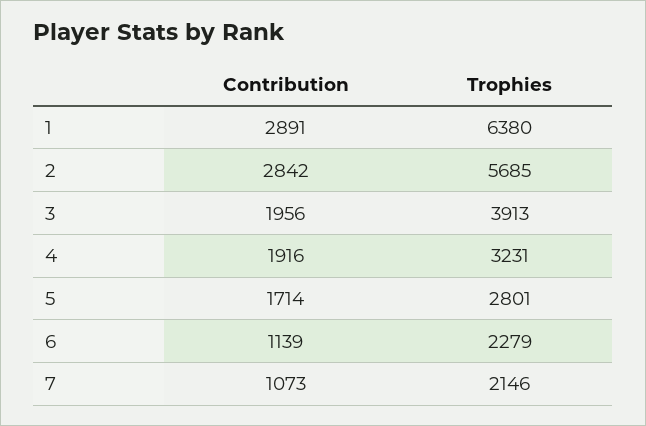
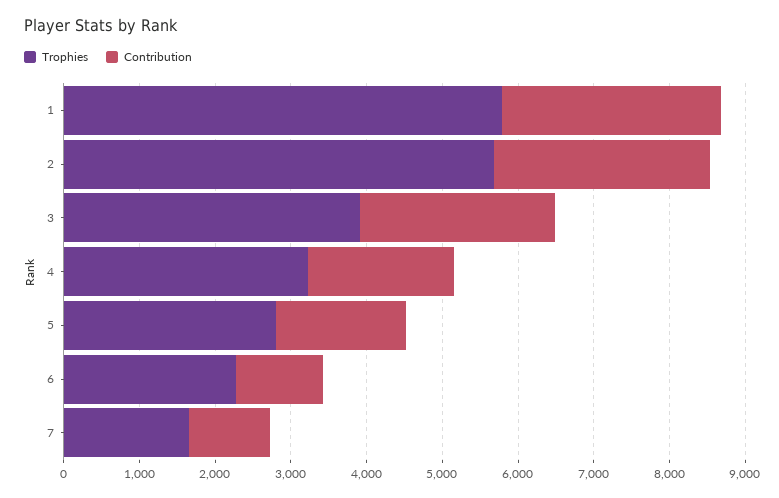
Trophies, 1: 6380 -> 5800
Contribution, 3: 1956 -> 2600
Trophies, 7: 2146 -> 1600

